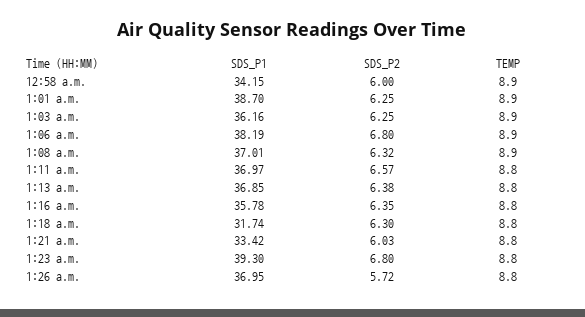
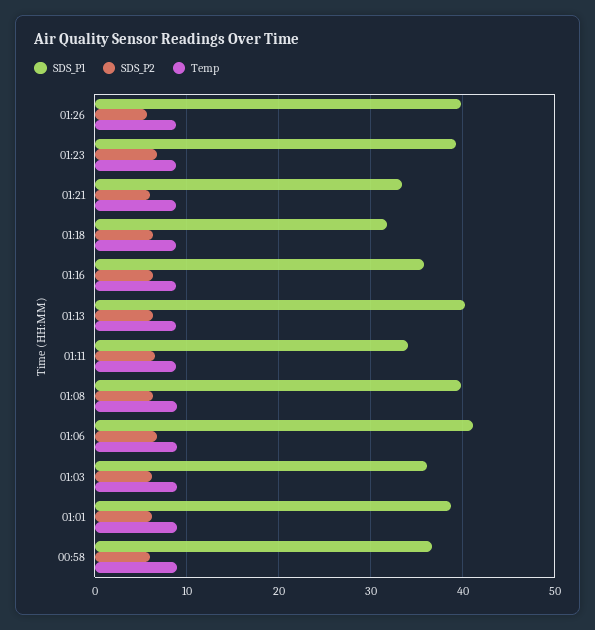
SDS_P1, 12:58 a.m.: 34.15 -> 37
SDS_P1, 1:06 a.m.: 38.19 -> 41
SDS_P1, 1:08 a.m.: 37.01 -> 40
SDS_P1, 1:11 a.m.: 36.97 -> 34
SDS_P1, 1:13 a.m.: 36.85 -> 40
SDS_P1, 1:26 a.m.: 36.95 -> 40

